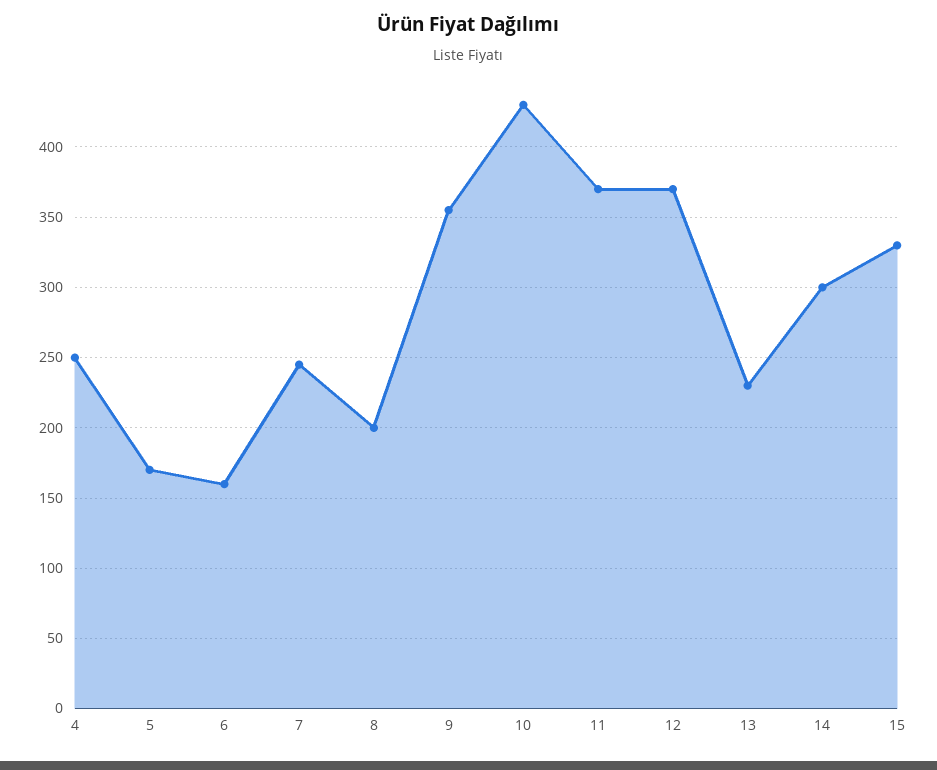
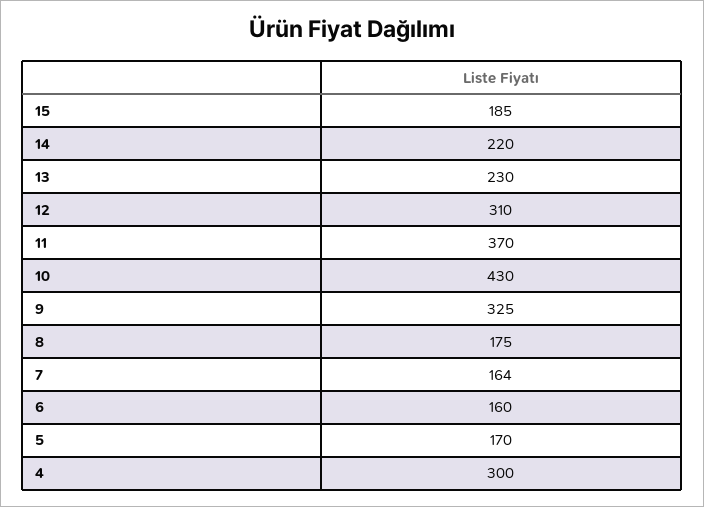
4: 250 -> 300
7: 245 -> 164
8: 200 -> 175
9: 355 -> 325
12: 370 -> 310
14: 300 -> 220
15: 330 -> 185

